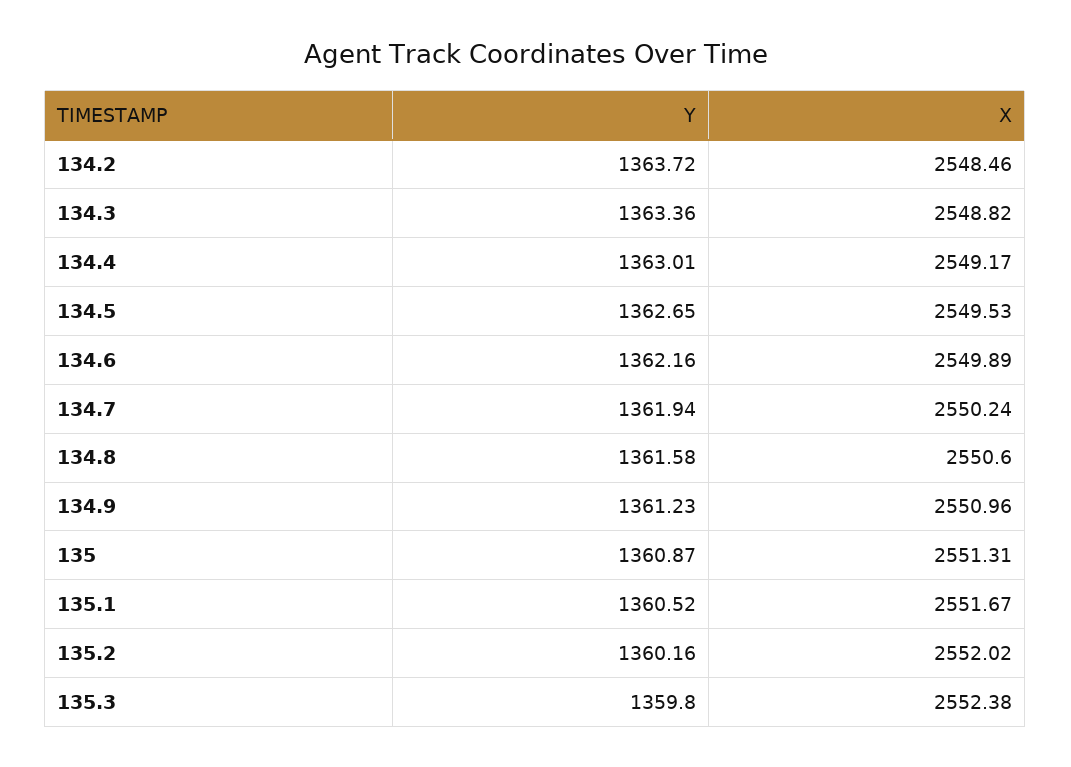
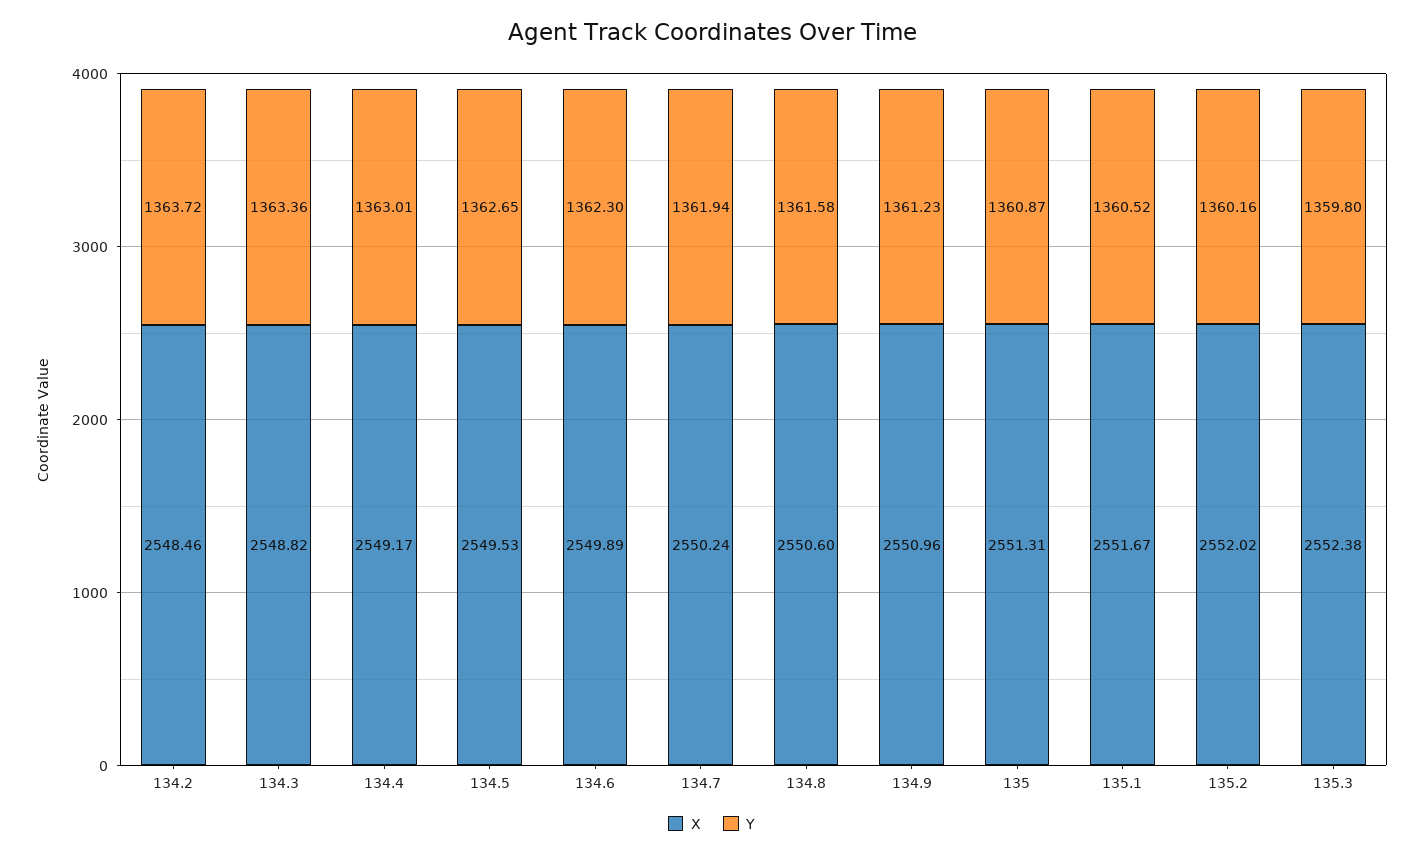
Y, 134.6: 1362.16 -> 1362.3

